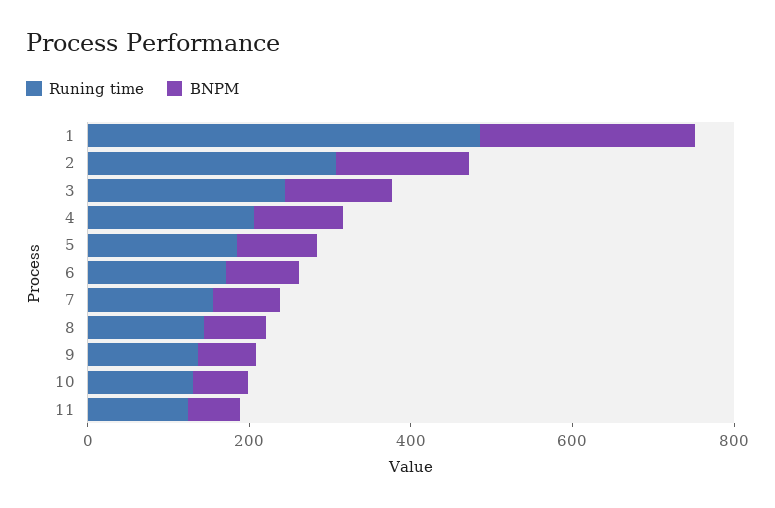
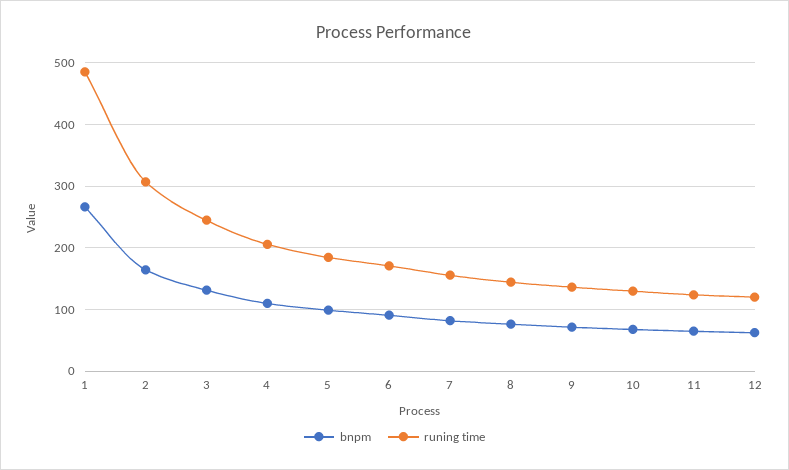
BNPM, 12: none -> 60
Runing time, 12: none -> 120

